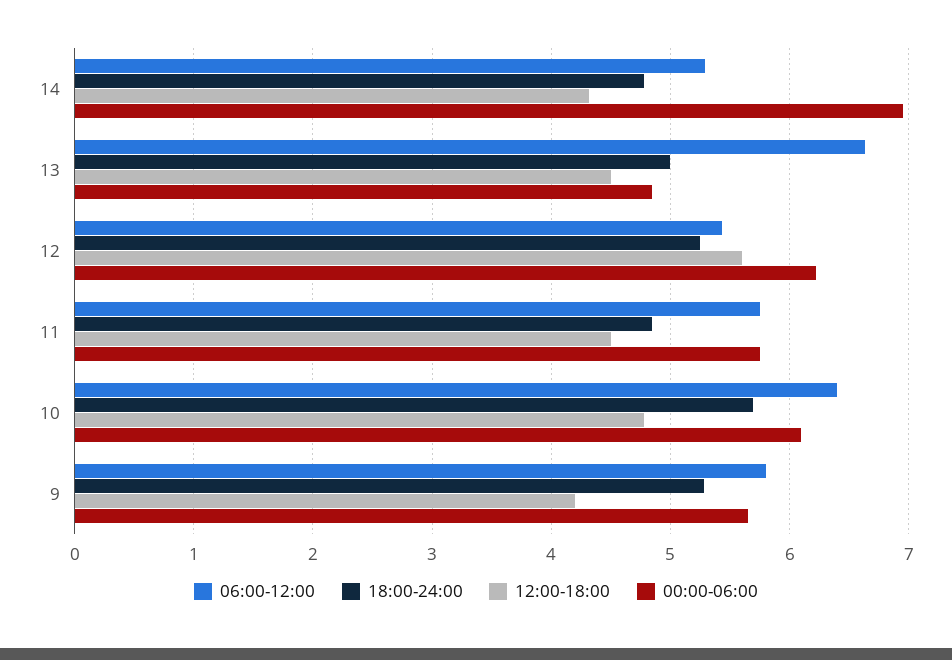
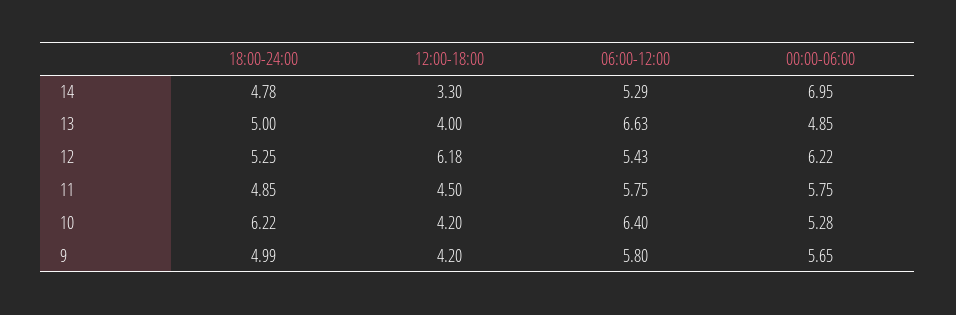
12:00-18:00, 14: 4.3 -> 3.3
12:00-18:00, 13: 4.5 -> 4
12:00-18:00, 12: 5.6 -> 6.18
18:00-24:00, 10: 5.7 -> 6.22
12:00-18:00, 10: 4.8 -> 4.2
00:00-06:00, 10: 6.1 -> 5.28
18:00-24:00, 9: 5.3 -> 4.99

